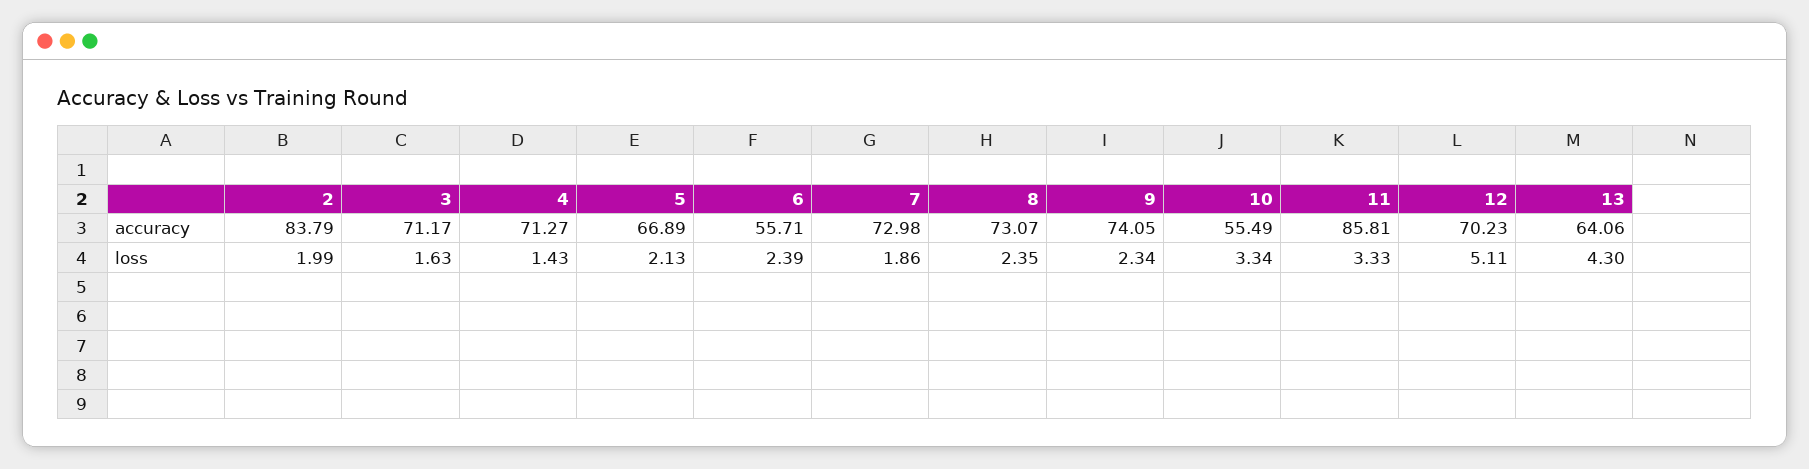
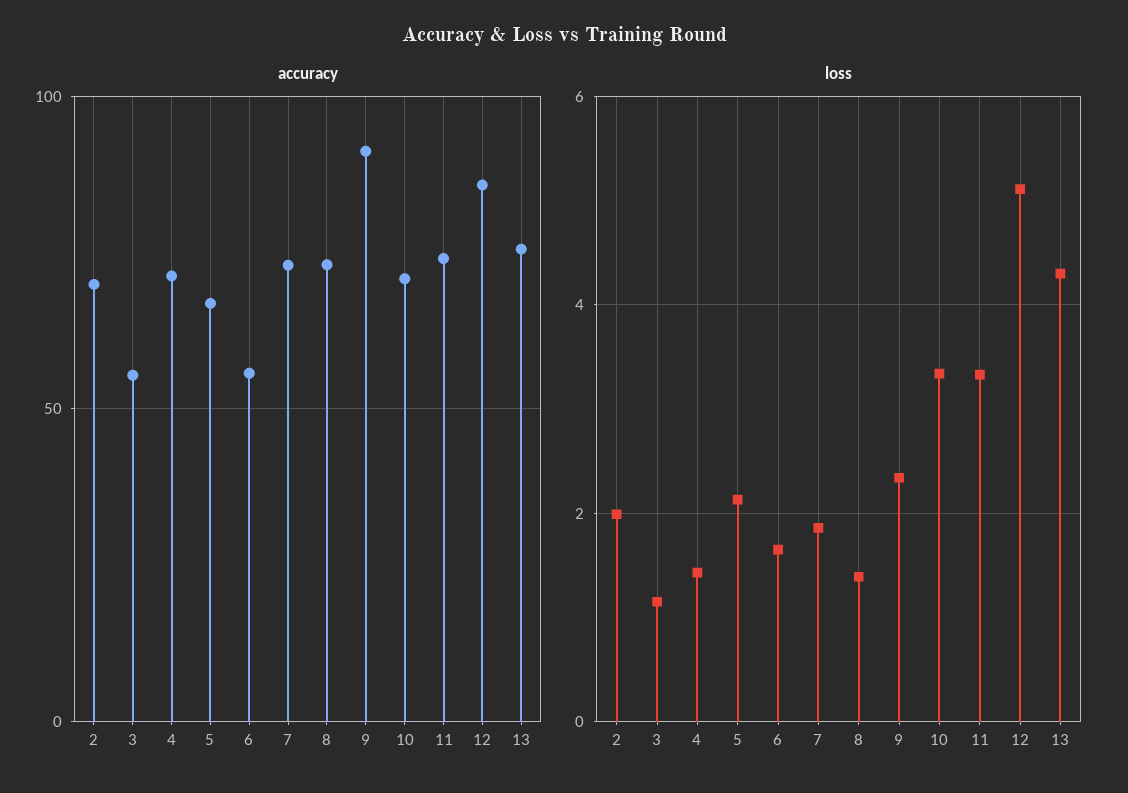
accuracy, 2: 83.79 -> 70
accuracy, 3: 71.17 -> 55
accuracy, 9: 74.05 -> 90
accuracy, 10: 55.49 -> 70
accuracy, 11: 85.81 -> 75
accuracy, 12: 70.23 -> 85
accuracy, 13: 64.06 -> 75
loss, 3: 1.63 -> 1.2
loss, 6: 2.39 -> 1.6
loss, 8: 2.35 -> 1.4

